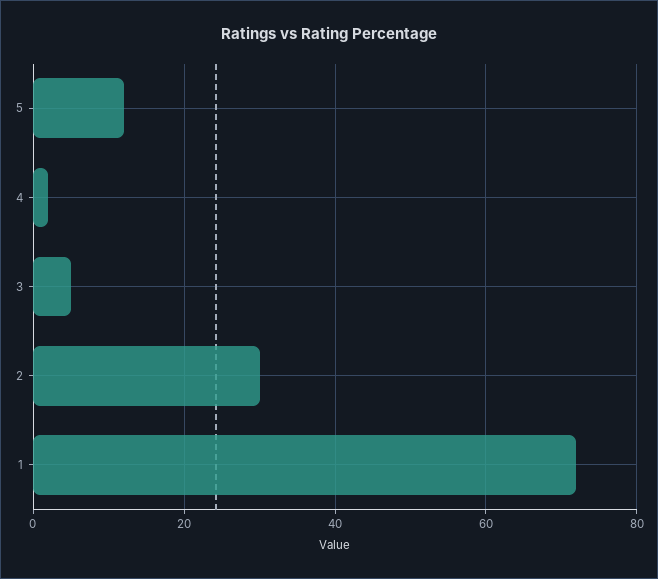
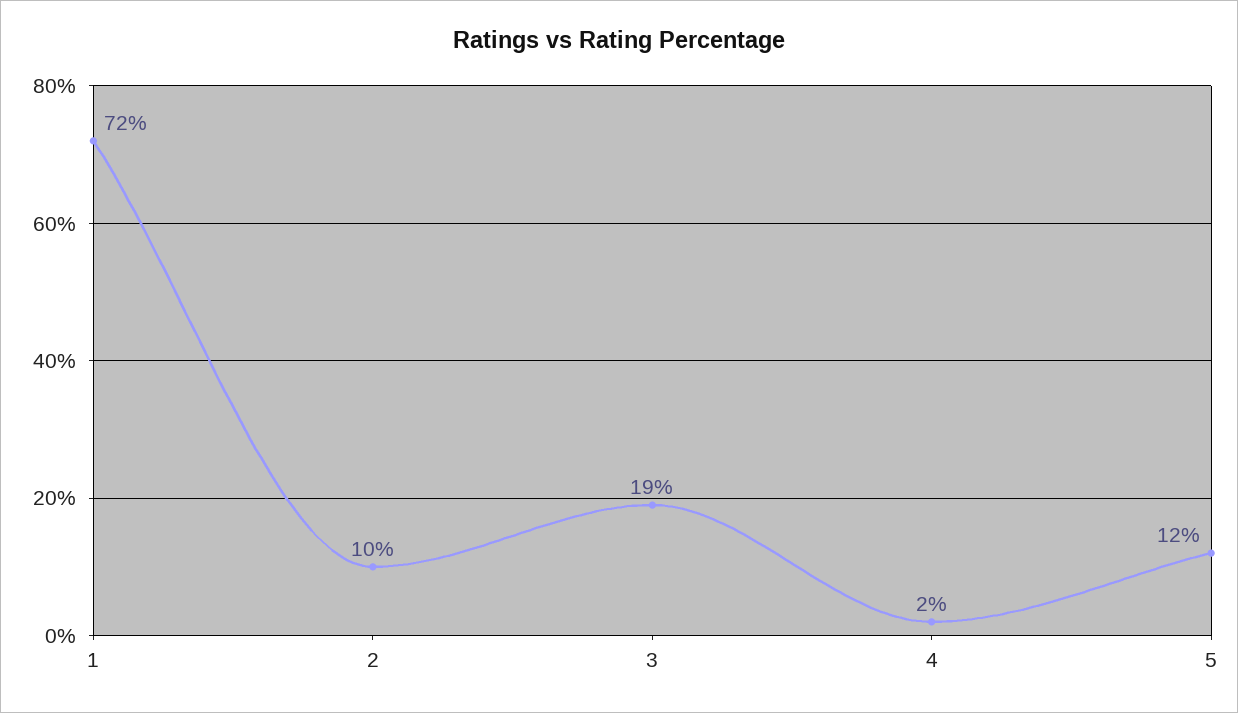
3: 5 -> 19
2: 30 -> 10

